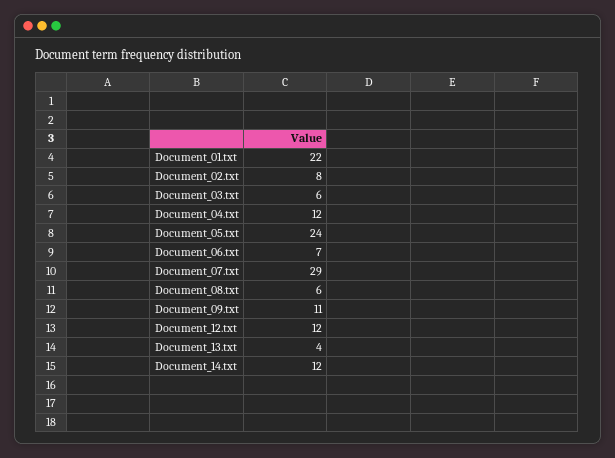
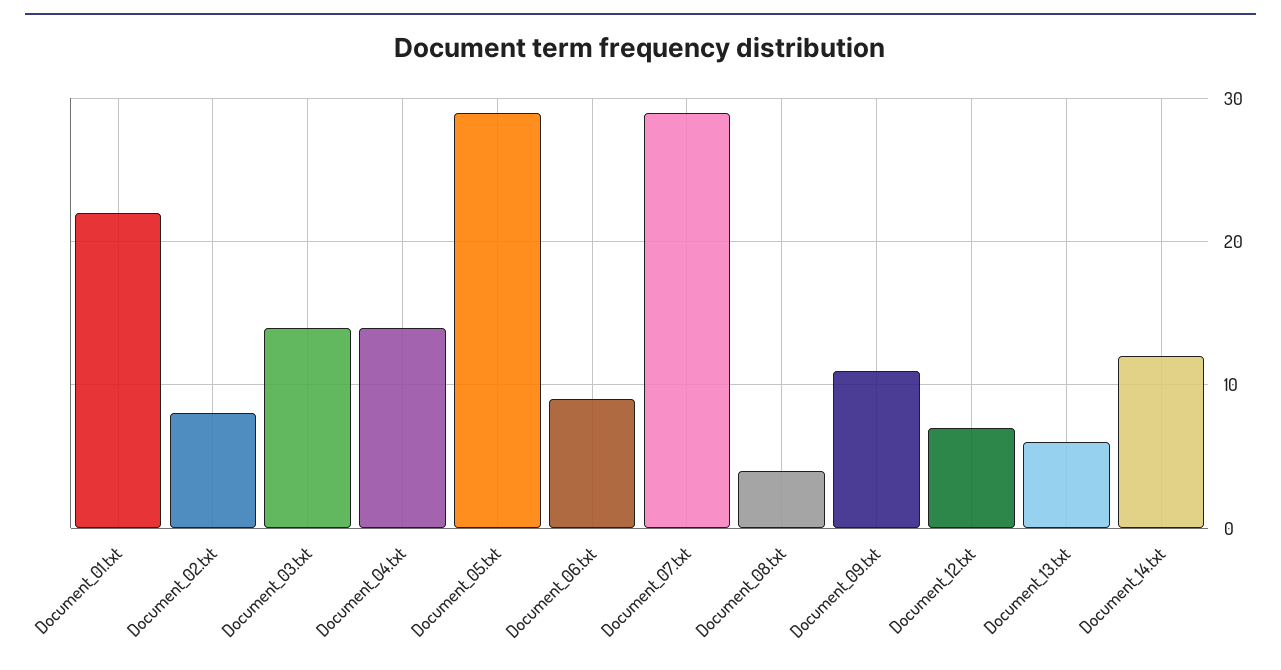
Document_03.txt: 6 -> 14
Document_04.txt: 12 -> 14
Document_05.txt: 24 -> 29
Document_06.txt: 7 -> 9
Document_08.txt: 6 -> 4
Document_12.txt: 12 -> 7
Document_13.txt: 4 -> 6

